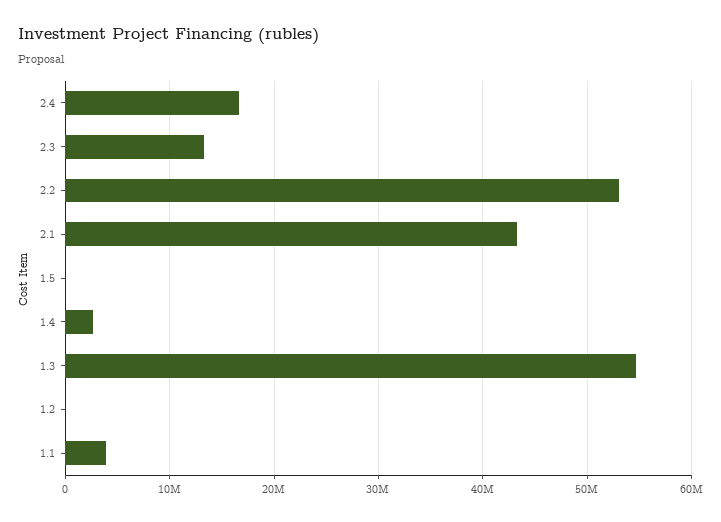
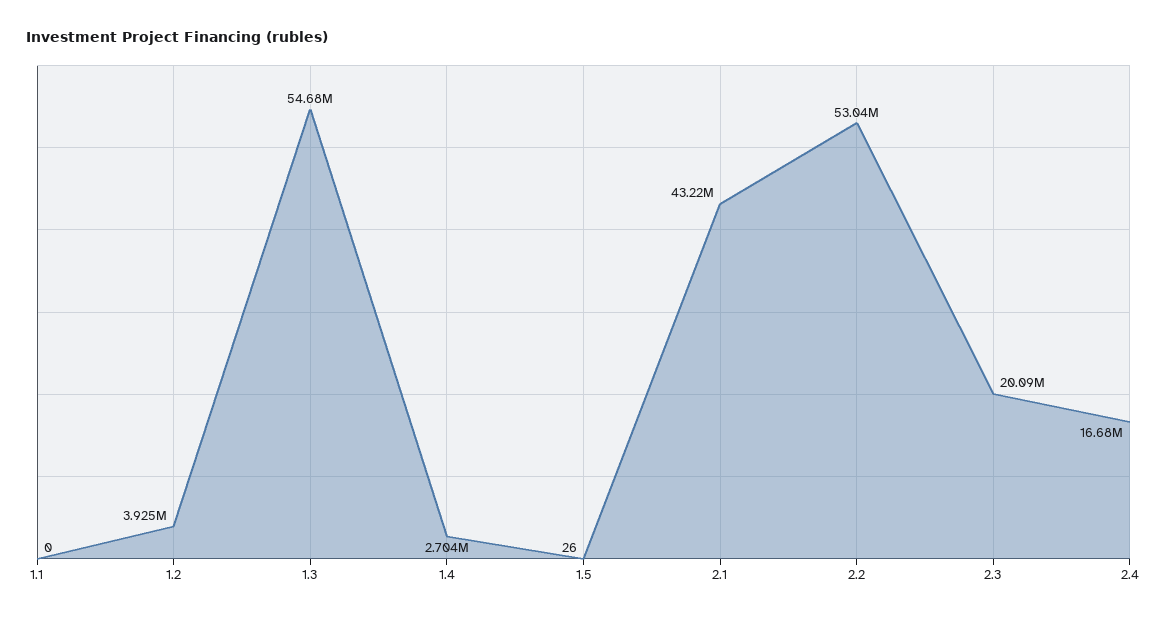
2.3: 13000000 -> 20090000
1.2: 0 -> 3925000
1.1: 4000000 -> 0

